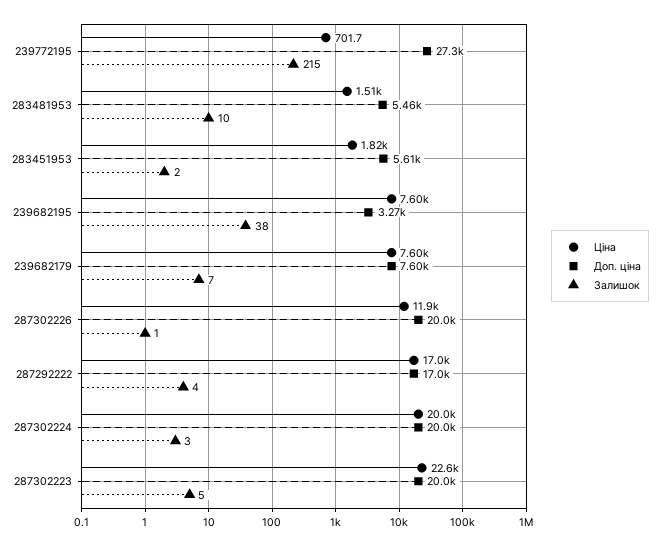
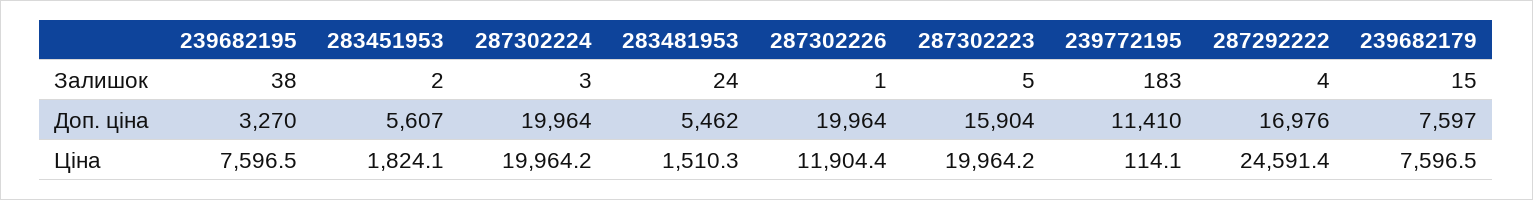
Ціна, 239772195: 701.7 -> 114.1
Доп. ціна, 239772195: 27300 -> 11410
Залишок, 239772195: 215 -> 183
Залишок, 283481953: 10 -> 24
Залишок, 239682179: 7 -> 15
Ціна, 287292222: 17000 -> 24591.4
Ціна, 287302223: 22600 -> 19964.2
Доп. ціна, 287302223: 20000 -> 15904

